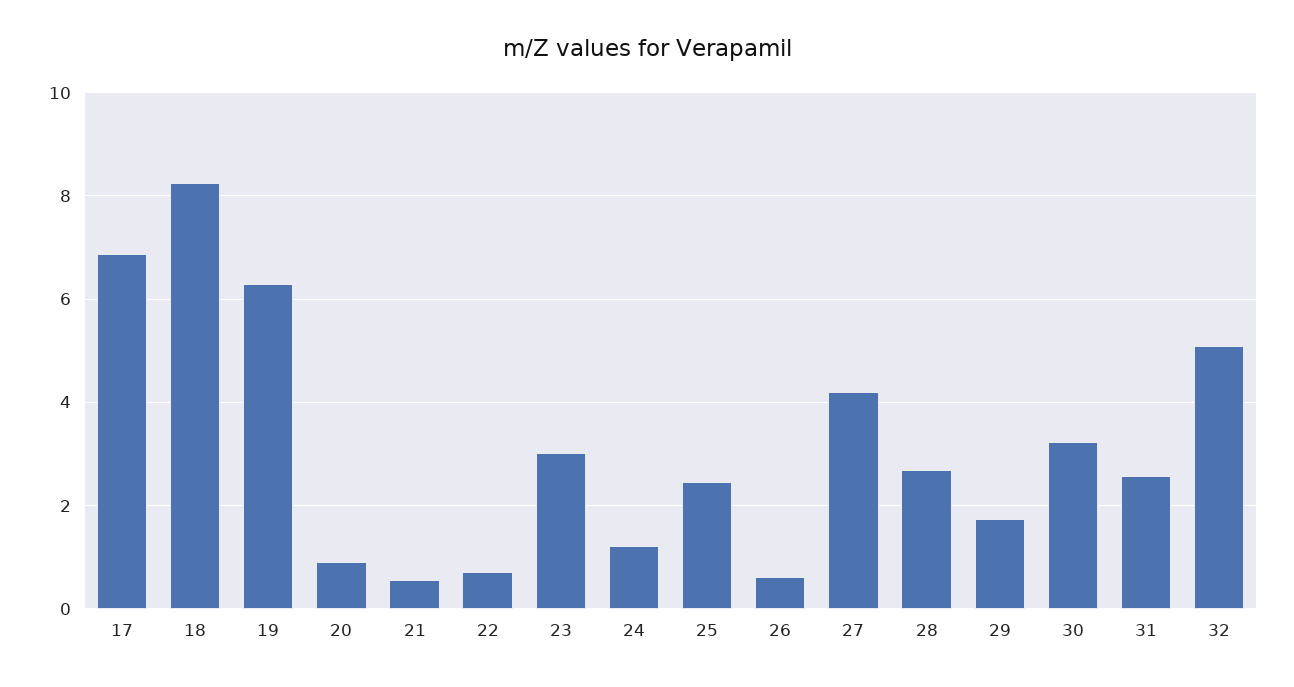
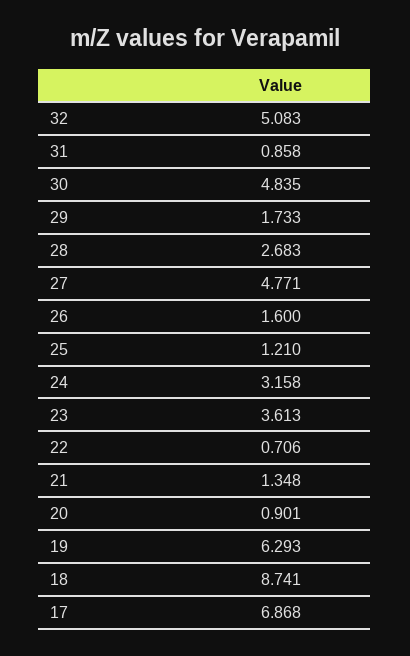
18: 8.2 -> 8.741
21: 0.6 -> 1.348
23: 3 -> 3.613
24: 1.2 -> 3.158
25: 2.4 -> 1.21
26: 0.6 -> 1.6
27: 4.2 -> 4.771
30: 3.2 -> 4.835
31: 2.6 -> 0.858

